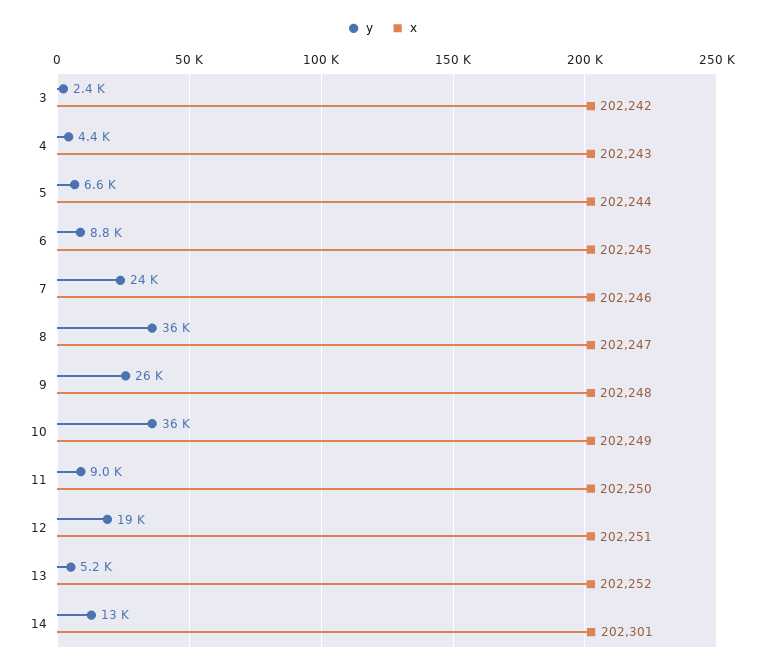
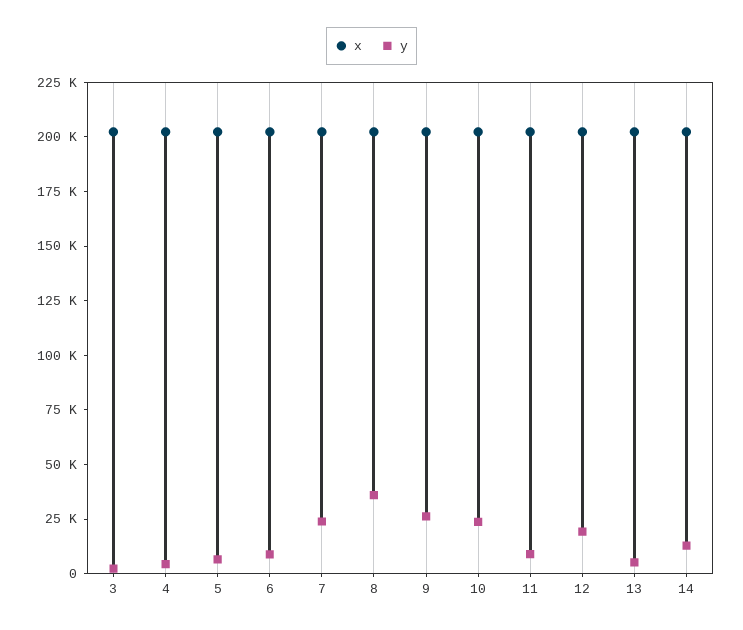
y, 10: 36000 -> 25000

